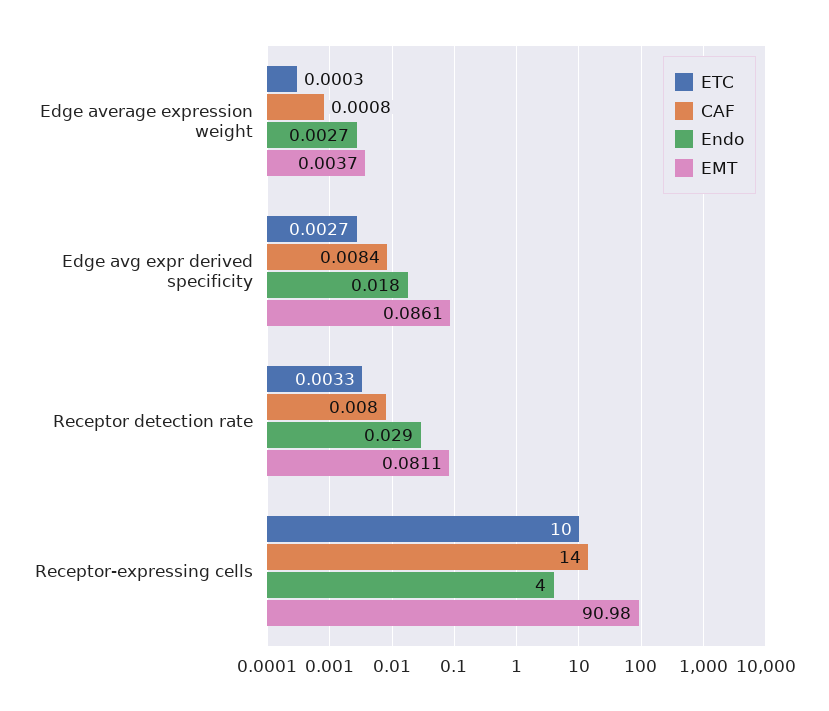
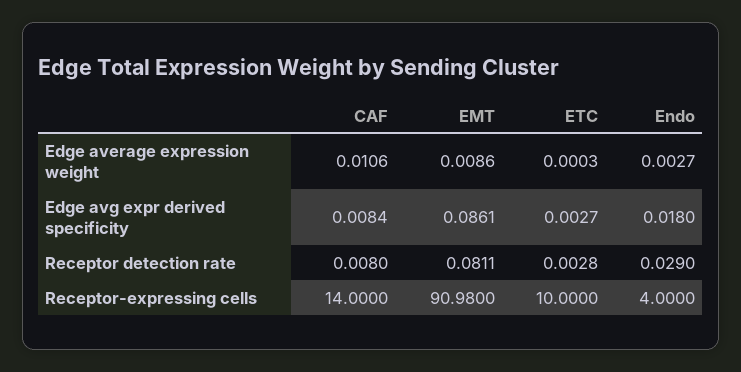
CAF, Edge average expression weight: 0.0008 -> 0.0106
EMT, Edge average expression weight: 0.0037 -> 0.0086
ETC, Receptor detection rate: 0.0033 -> 0.0028

